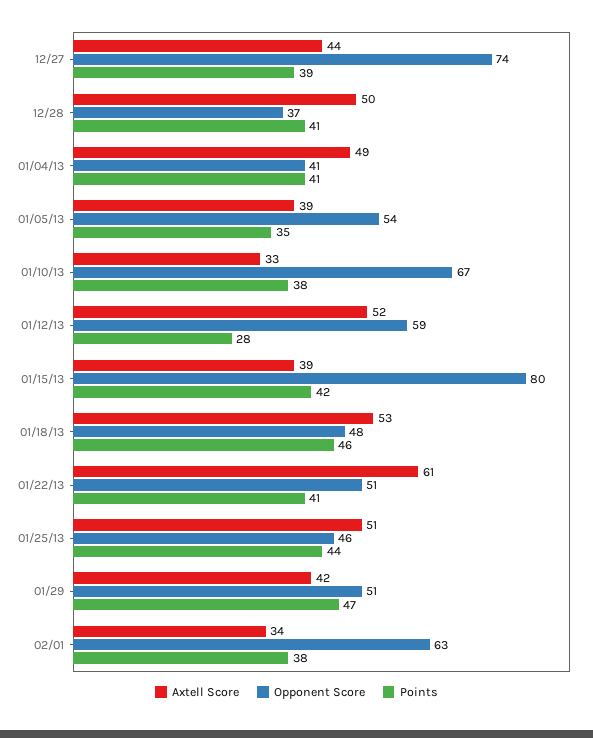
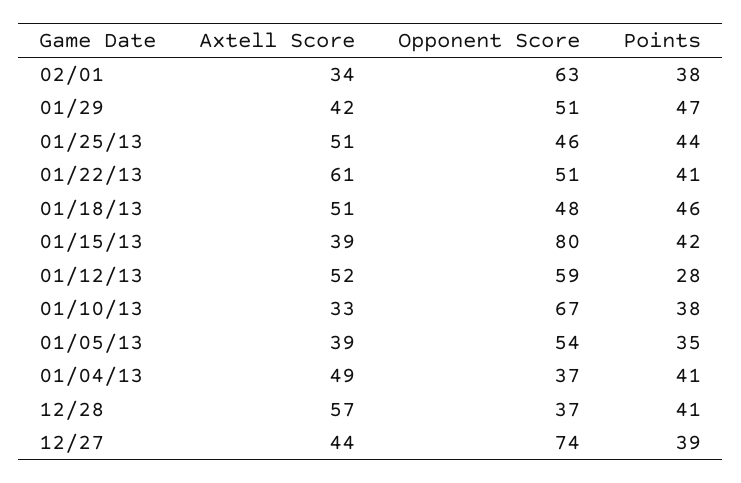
Axtell Score, 12/28: 50 -> 57
Opponent Score, 01/04/13: 41 -> 37
Axtell Score, 01/18/13: 53 -> 51

